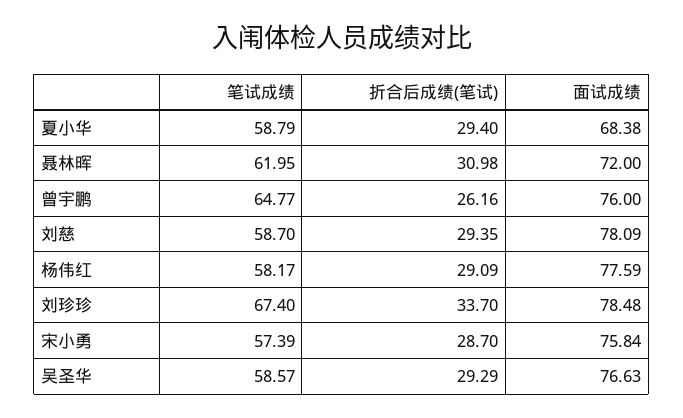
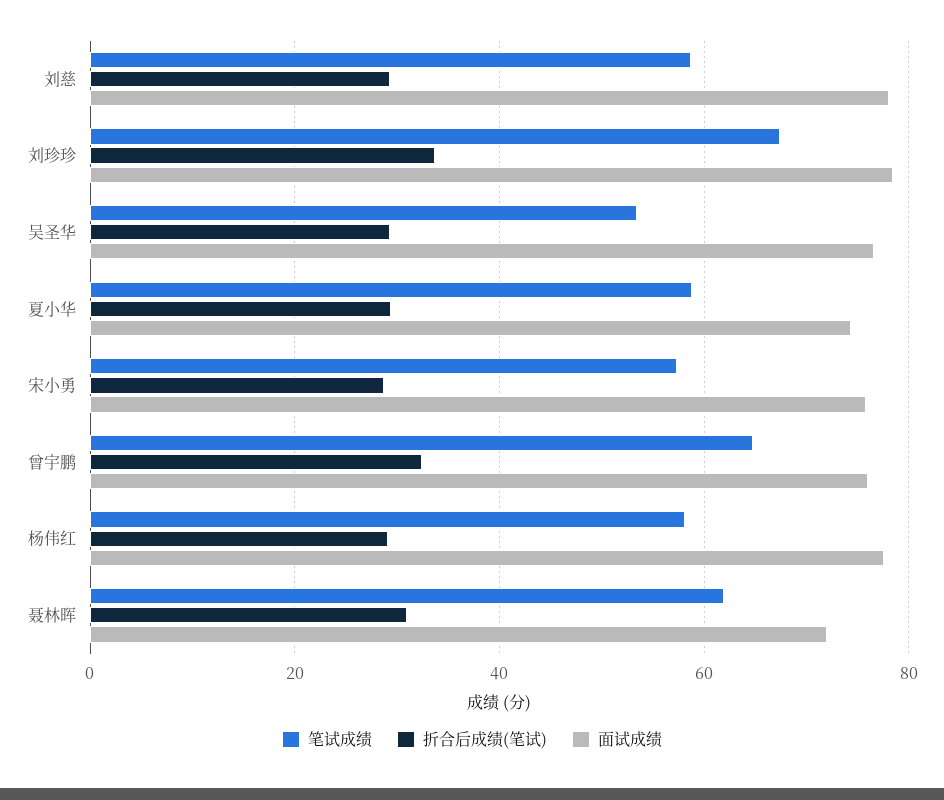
面试成绩, 夏小华: 68.38 -> 74
折合后成绩(笔试), 曾宇鹏: 26.16 -> 32
笔试成绩, 吴圣华: 58.57 -> 54

